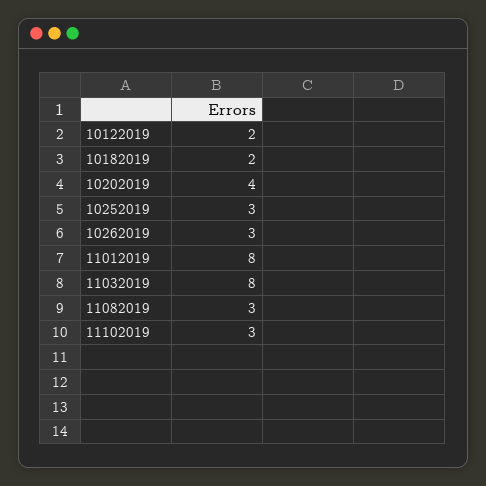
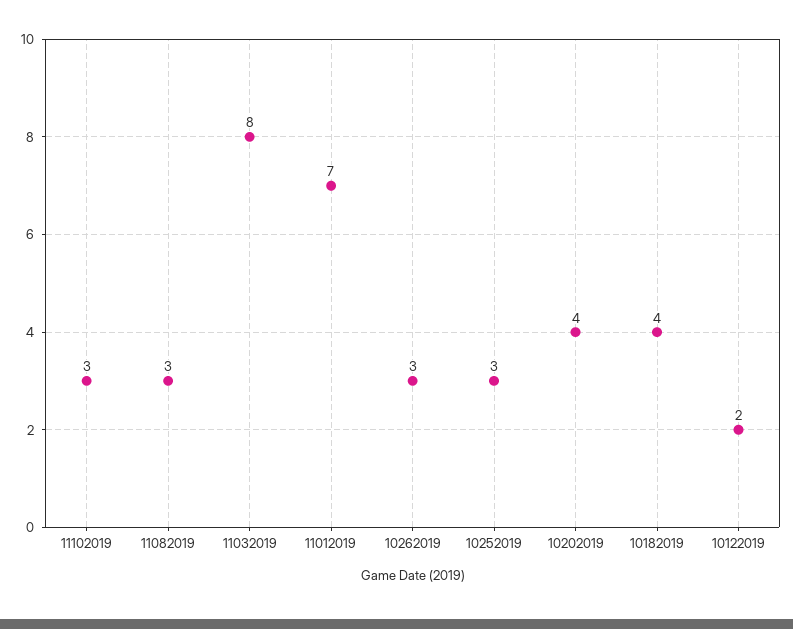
10182019: 2 -> 4
11012019: 8 -> 7

